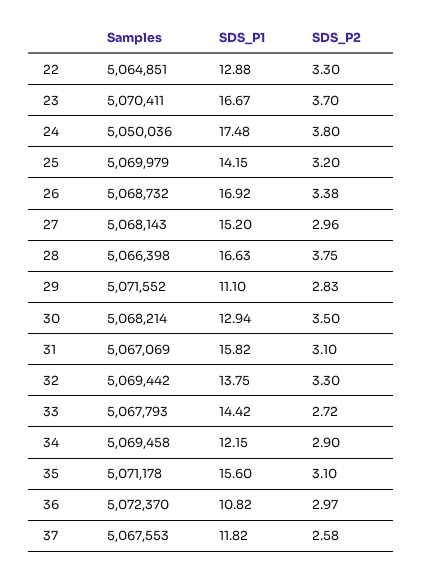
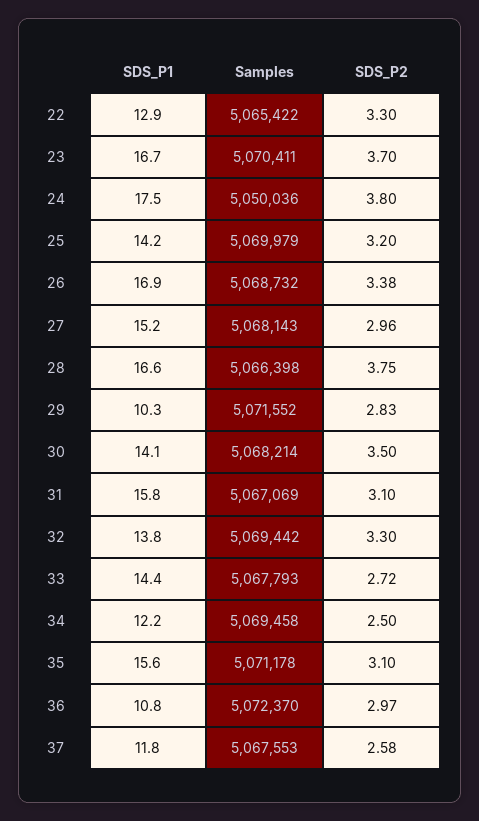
Samples, 22: 5064851 -> 5065422
SDS_P1, 29: 11.1 -> 10.3
SDS_P1, 30: 12.94 -> 14.1
SDS_P2, 34: 2.9 -> 2.5

